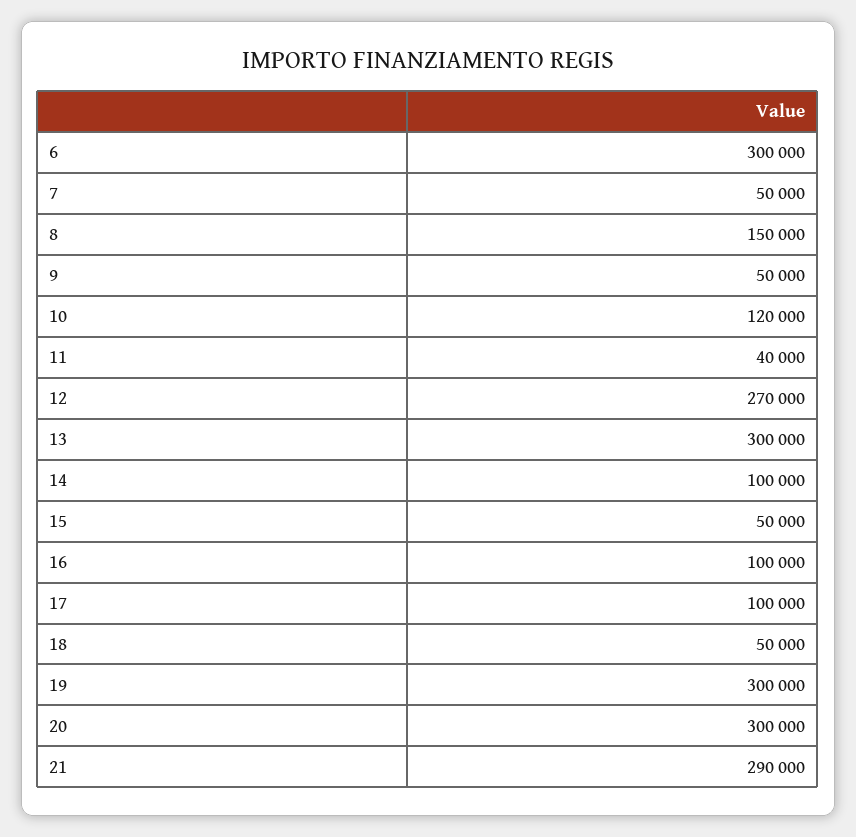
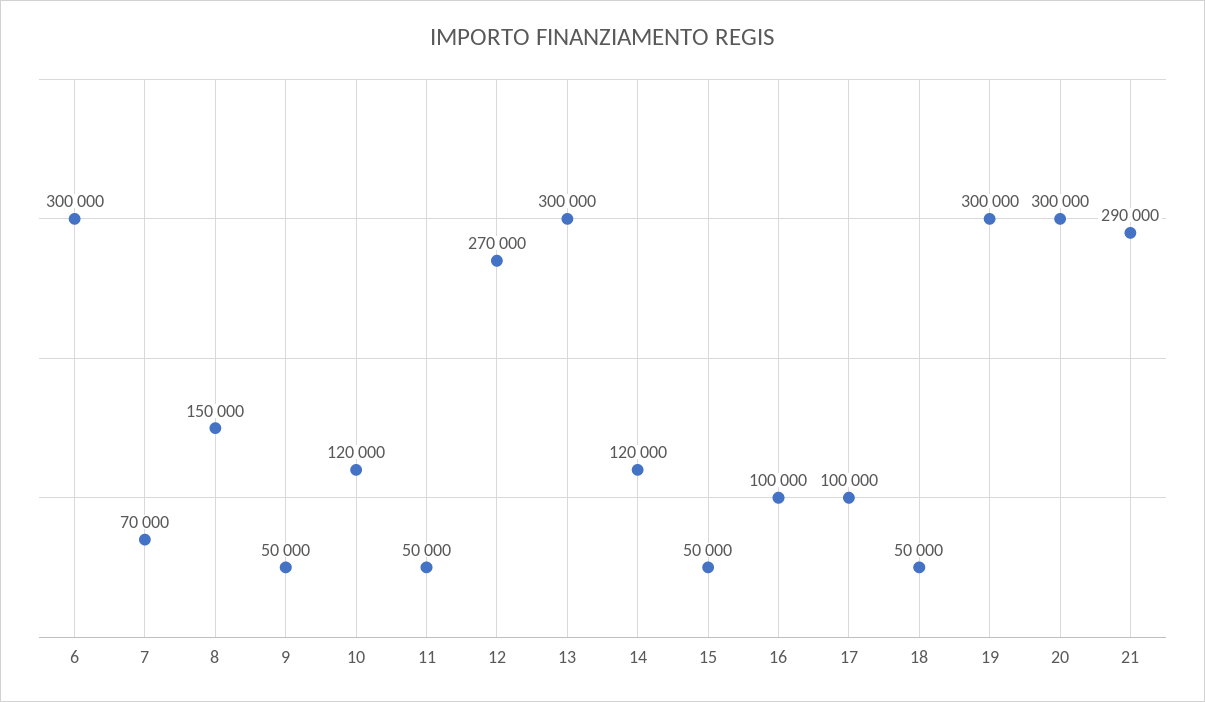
7: 50000 -> 70000
11: 40000 -> 50000
14: 100000 -> 120000

